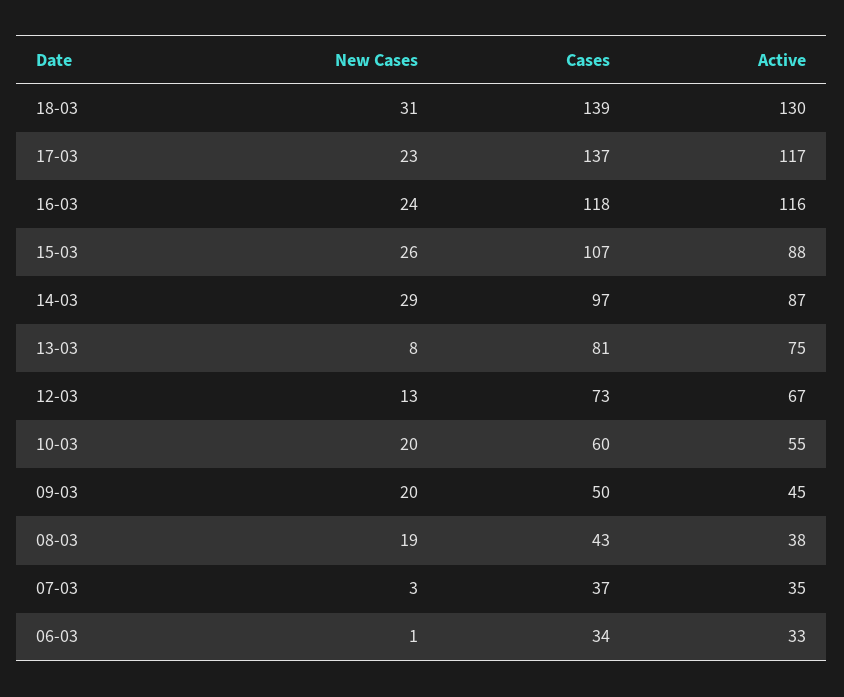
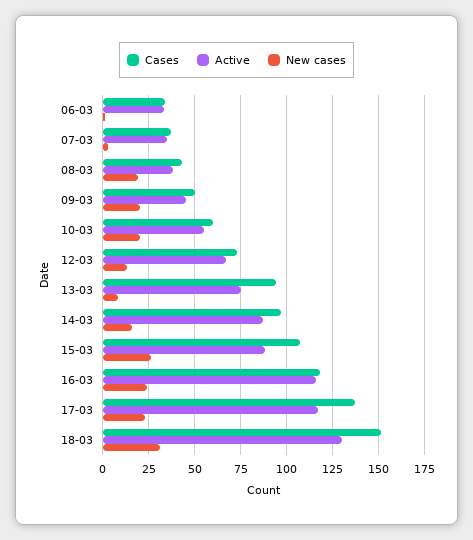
Cases, 18-03: 139 -> 150
New Cases, 14-03: 29 -> 15
Cases, 13-03: 81 -> 95

